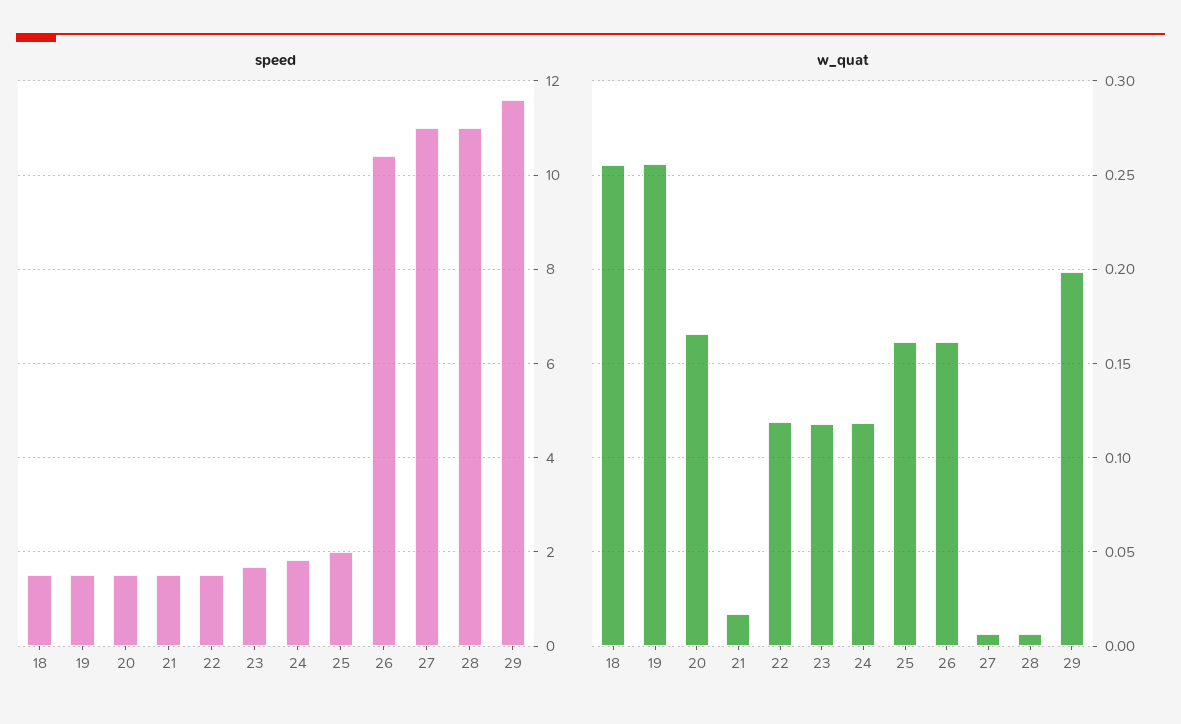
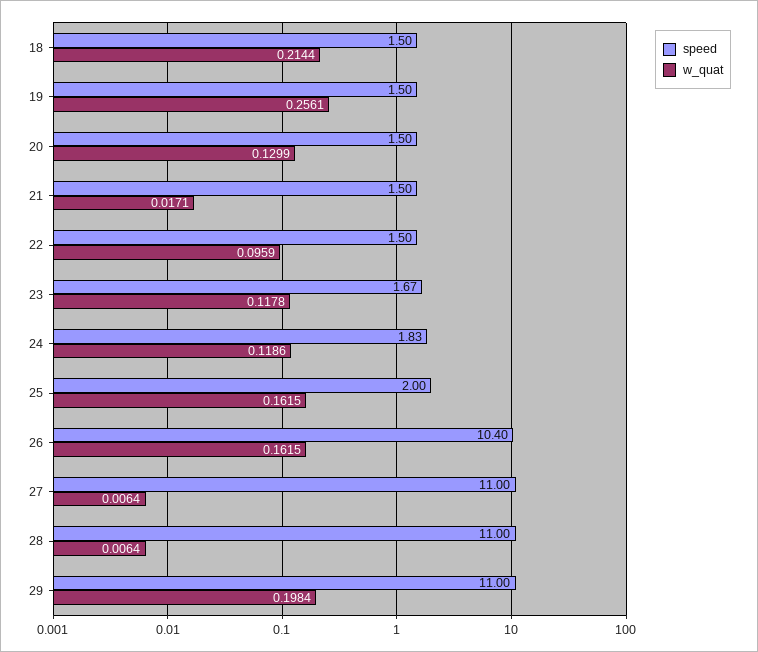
speed, 29: 11.6 -> 11
w_quat, 18: 0.255 -> 0.2144
w_quat, 20: 0.165 -> 0.1299
w_quat, 22: 0.12 -> 0.0959

